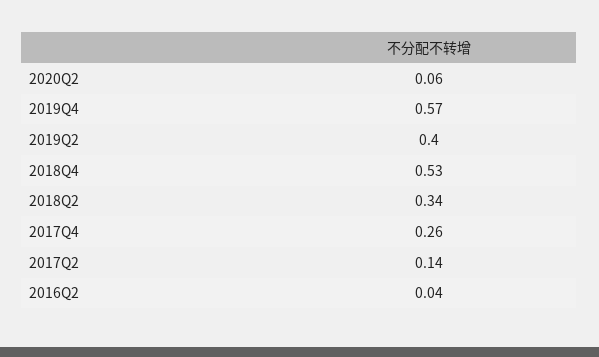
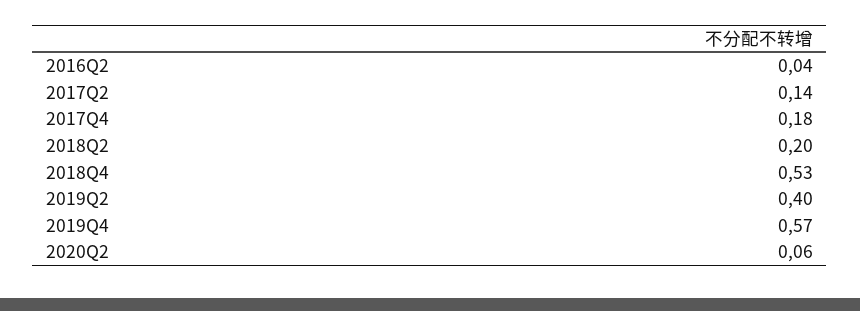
2018Q2: 0.34 -> 0.2
2017Q4: 0.26 -> 0.18

